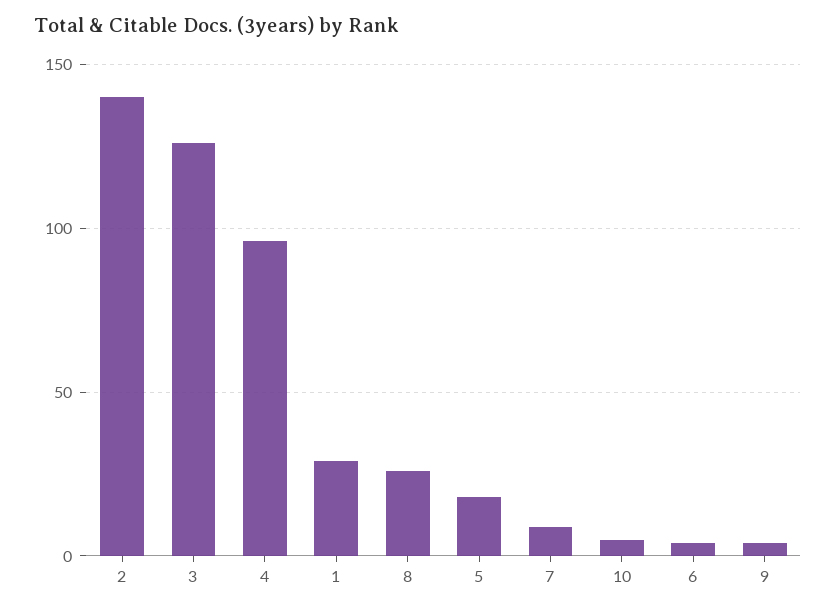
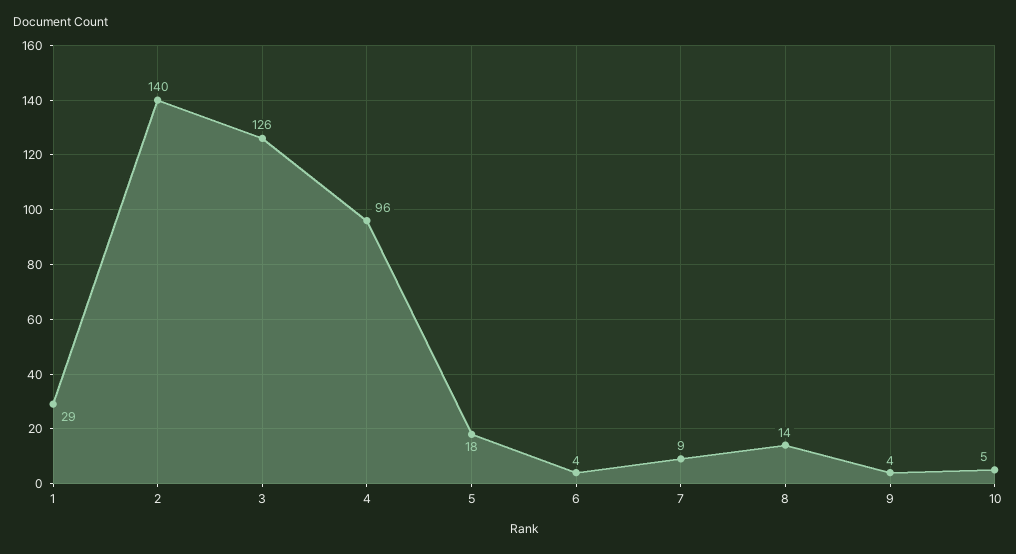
8: 25 -> 14

